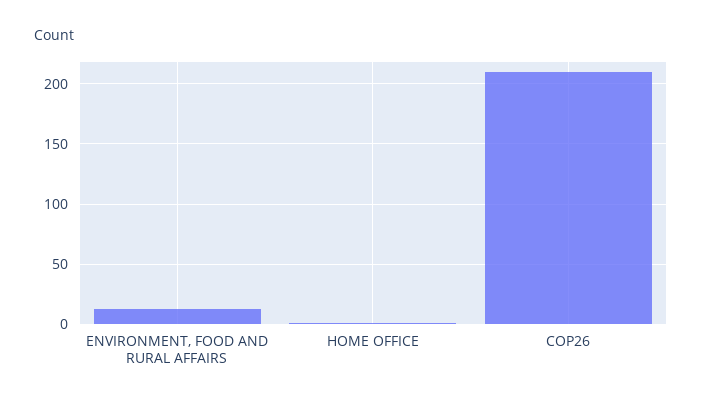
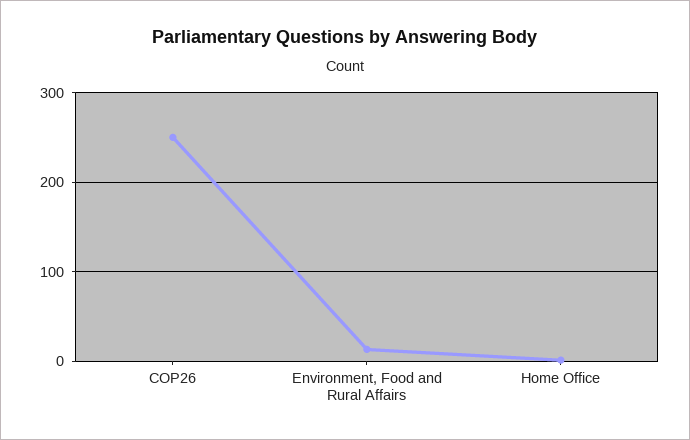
COP26: 210 -> 250

